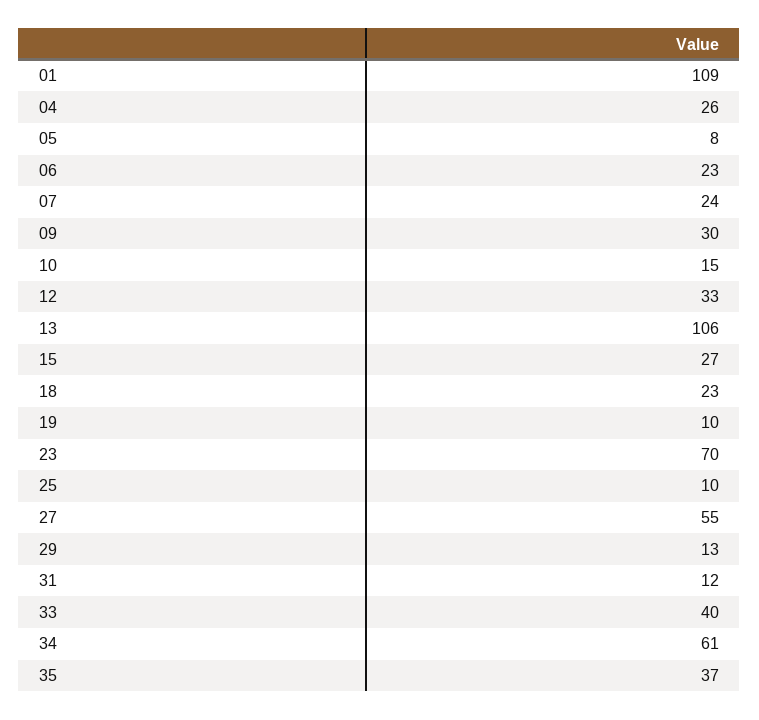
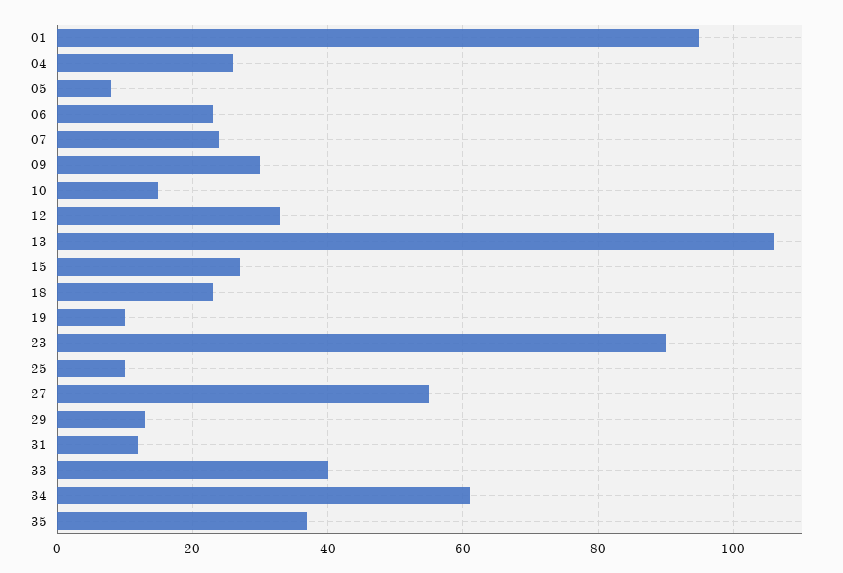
01: 109 -> 95
23: 70 -> 90

